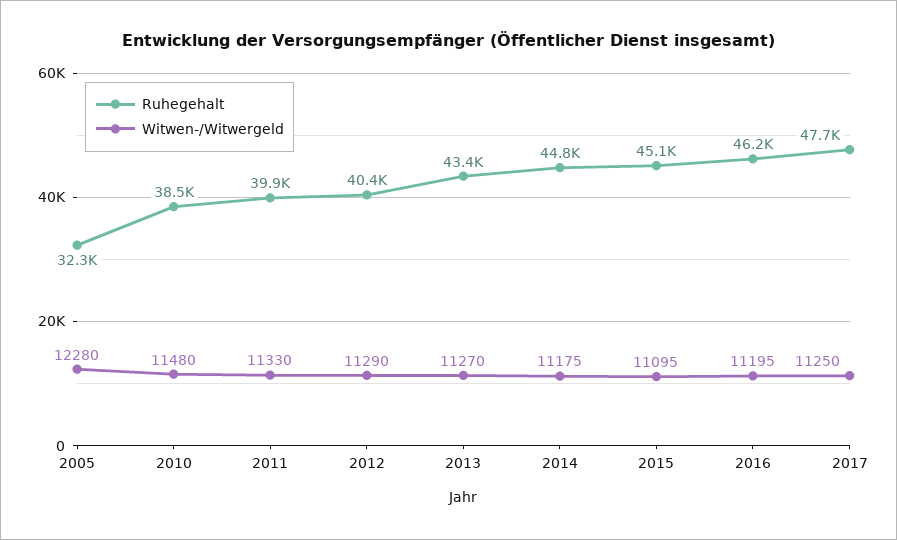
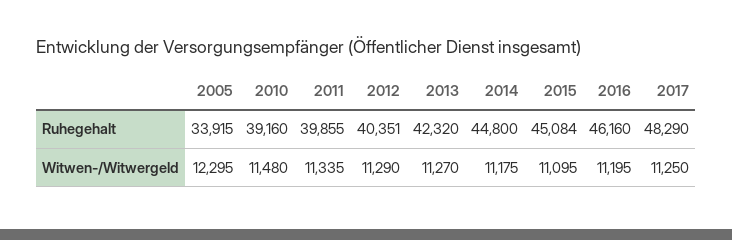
Ruhegehalt, 2005: 32300 -> 33915
Witwen-/Witwergeld, 2005: 12280 -> 12295
Ruhegehalt, 2010: 38500 -> 39160
Witwen-/Witwergeld, 2011: 11330 -> 11335
Ruhegehalt, 2013: 43400 -> 42320
Ruhegehalt, 2017: 47700 -> 48290

